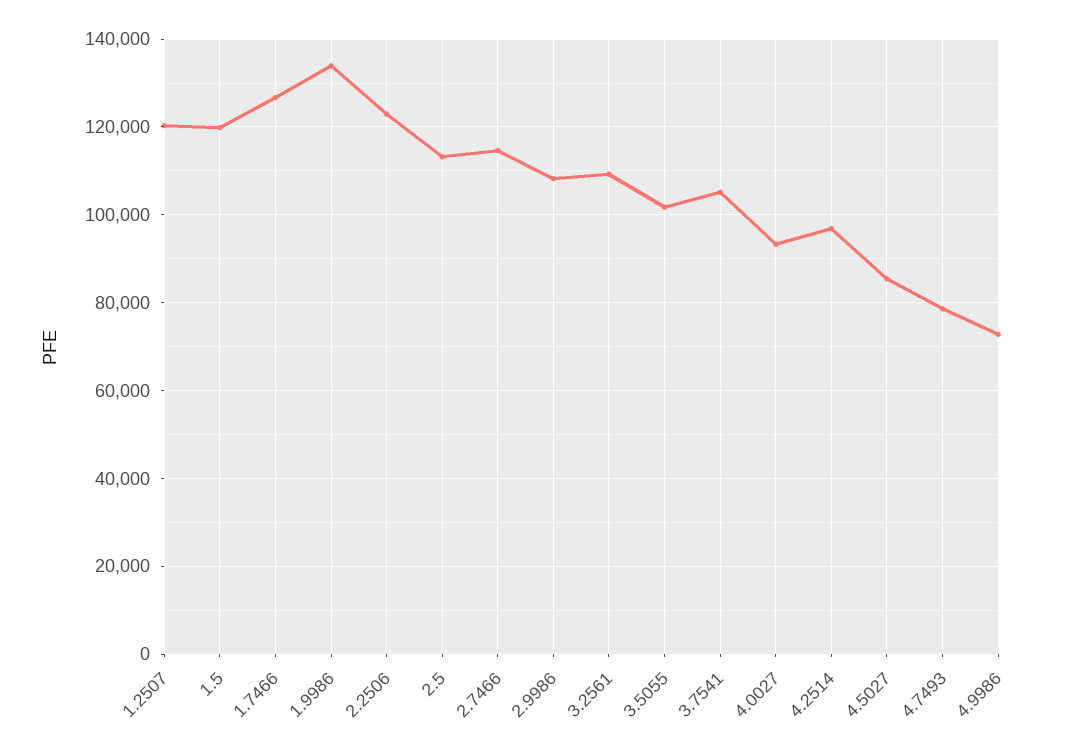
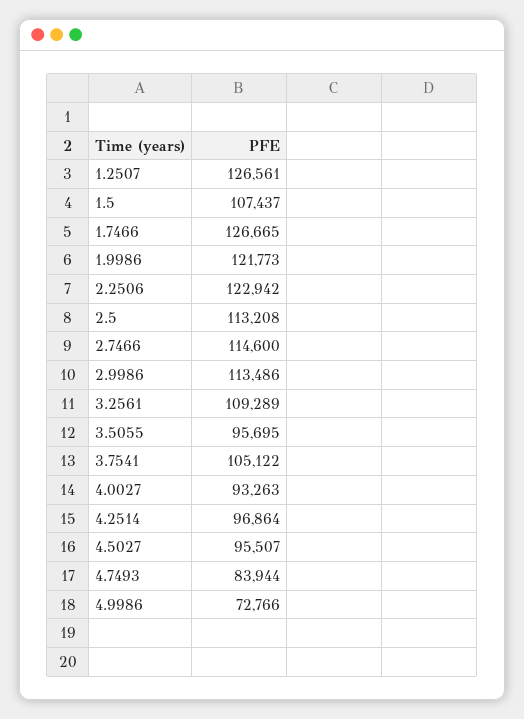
1.2507: 120000 -> 126561
1.5: 120000 -> 107437
1.9986: 134000 -> 121773
2.9986: 108000 -> 113486
3.5055: 102000 -> 95695
4.5027: 86000 -> 95507
4.7493: 78000 -> 83944

